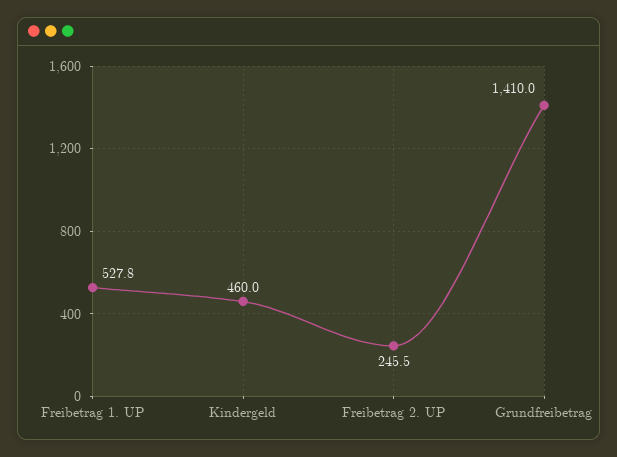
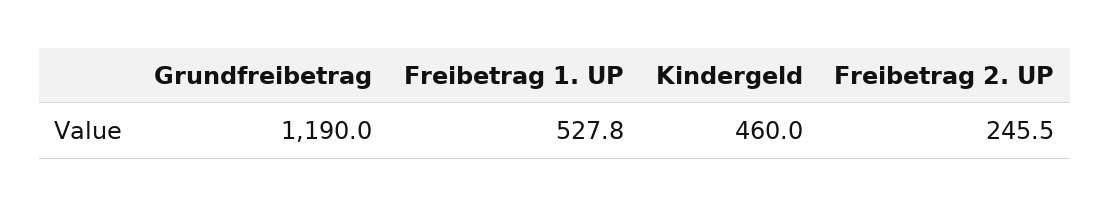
Grundfreibetrag: 1410 -> 1190

